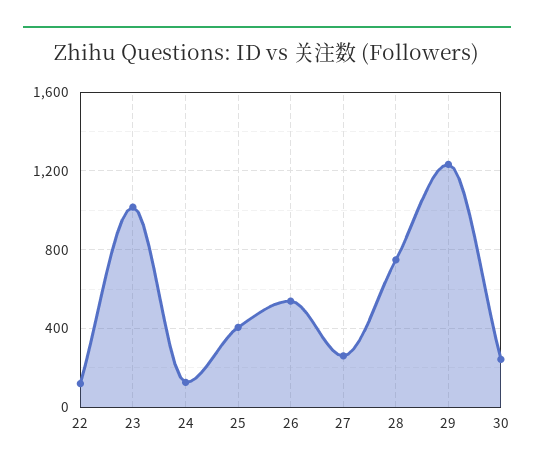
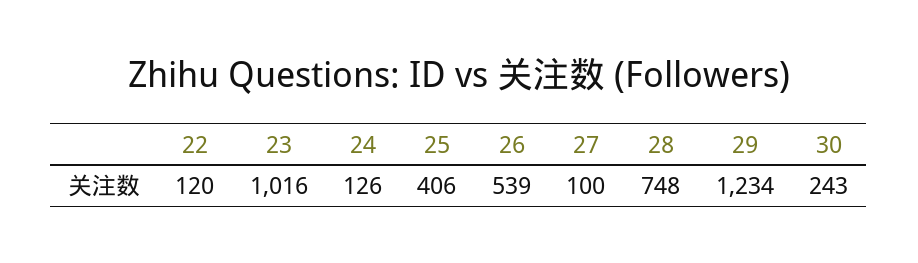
27: 250 -> 100

